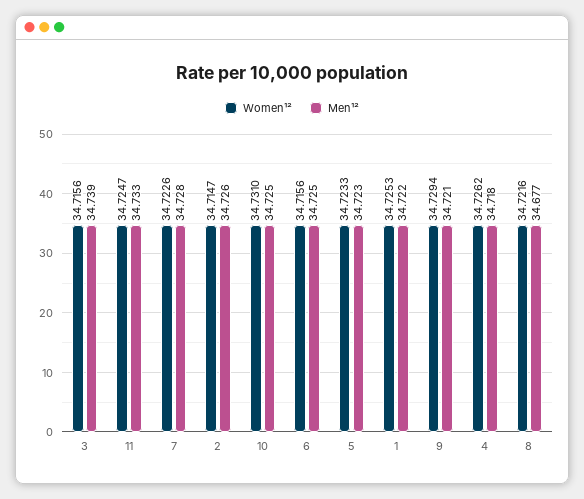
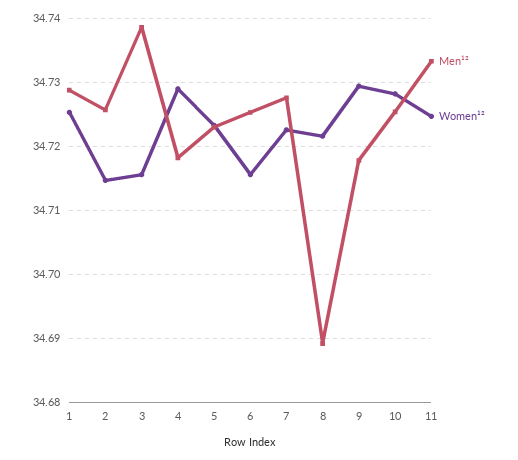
Women¹², 10: 34.731 -> 34.728
Men¹², 1: 34.722 -> 34.729
Men¹², 9: 34.721 -> 34.718
Women¹², 4: 34.7262 -> 34.729
Men¹², 8: 34.677 -> 34.689

